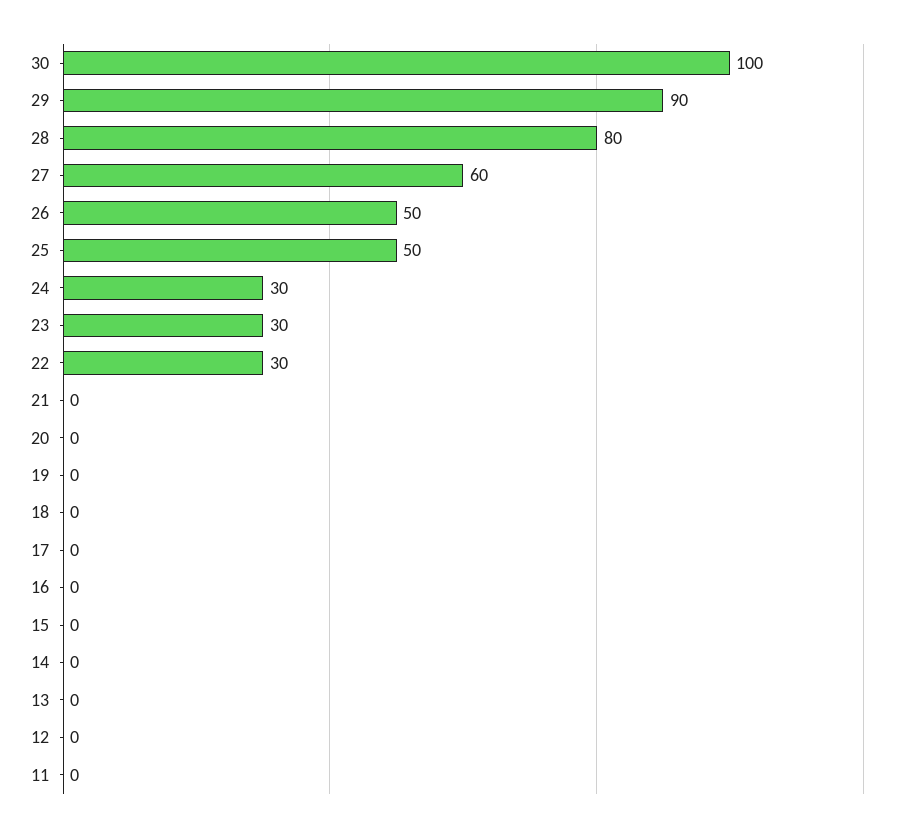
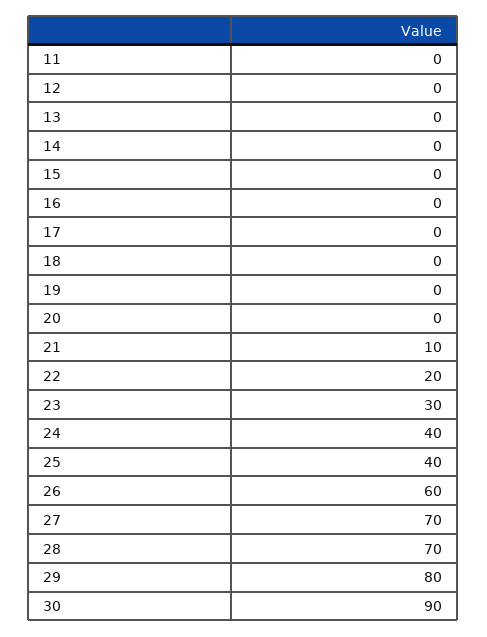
30: 100 -> 90
29: 90 -> 80
28: 80 -> 70
27: 60 -> 70
26: 50 -> 60
25: 50 -> 40
24: 30 -> 40
22: 30 -> 20
21: 0 -> 10

